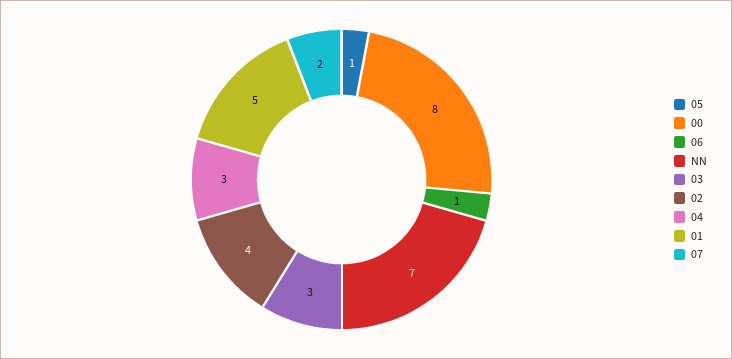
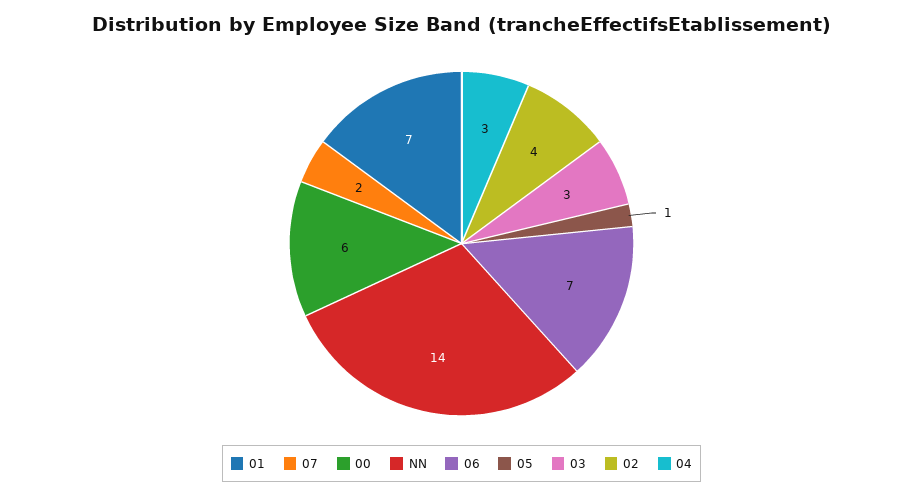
00: 8 -> 6
06: 1 -> 7
NN: 7 -> 14
01: 5 -> 7

